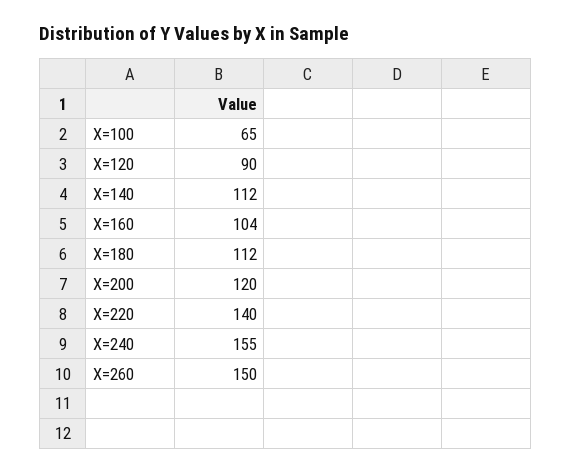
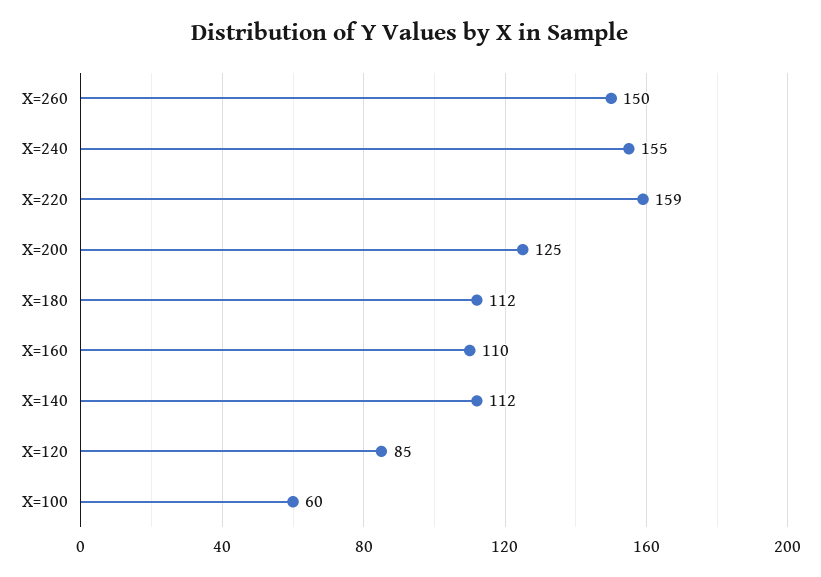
X=100: 65 -> 60
X=120: 90 -> 85
X=160: 104 -> 110
X=200: 120 -> 125
X=220: 140 -> 159

